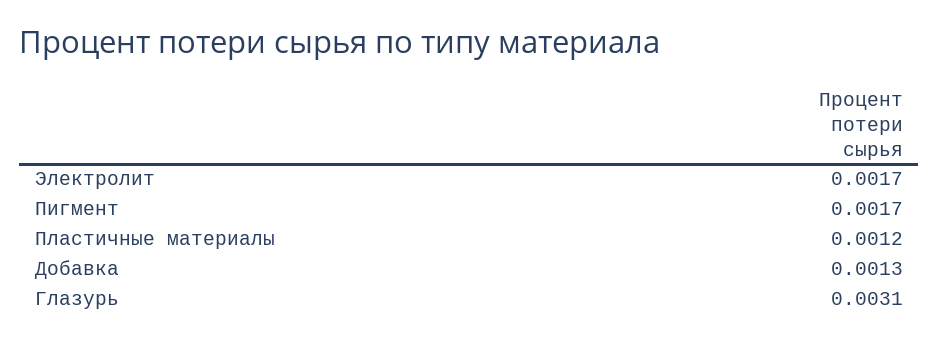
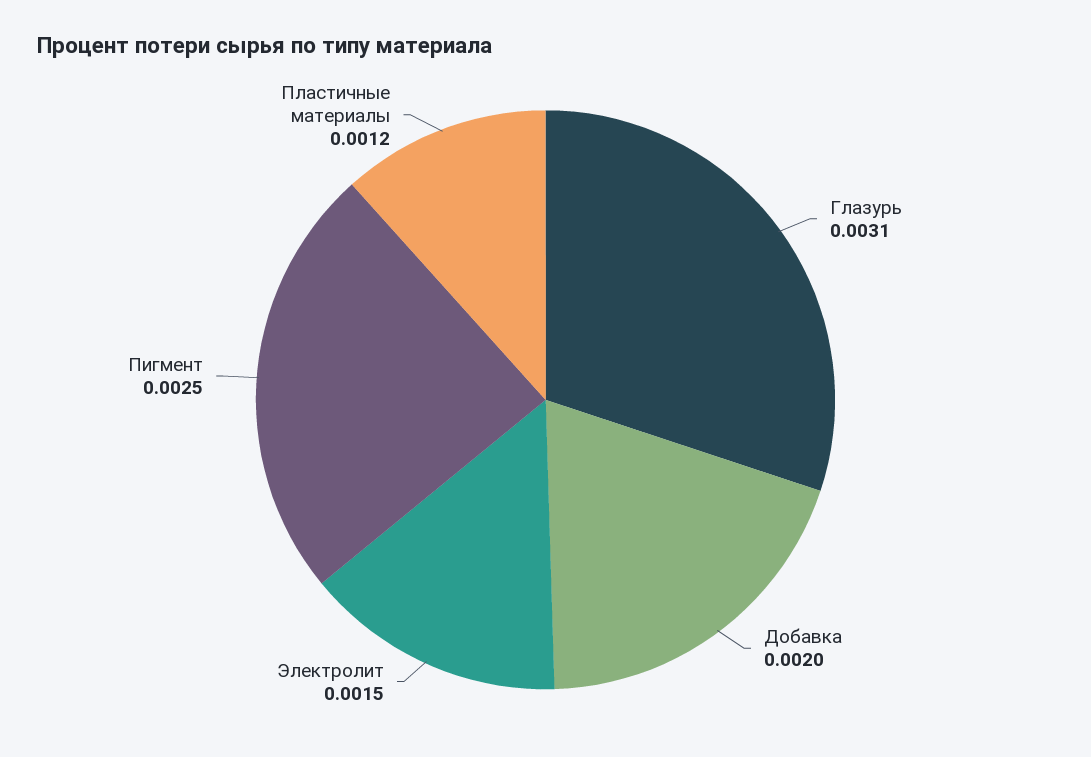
Электролит: 0.0017 -> 0.0015
Пигмент: 0.0017 -> 0.0025
Добавка: 0.0013 -> 0.002

